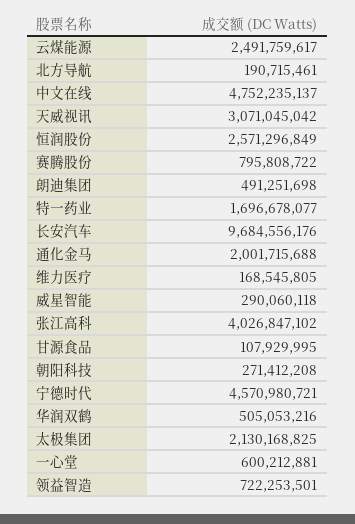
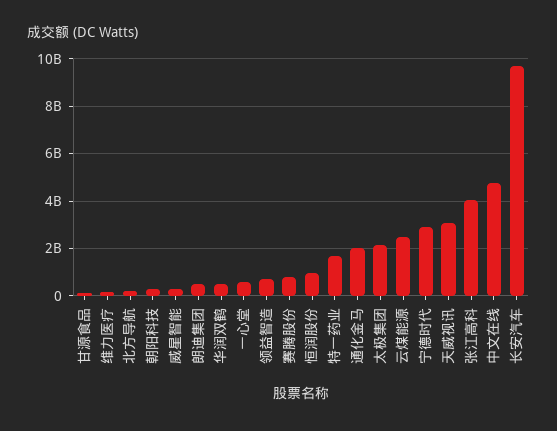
恒润股份: 2571296849 -> 1000000000
宁德时代: 4570980721 -> 3000000000

